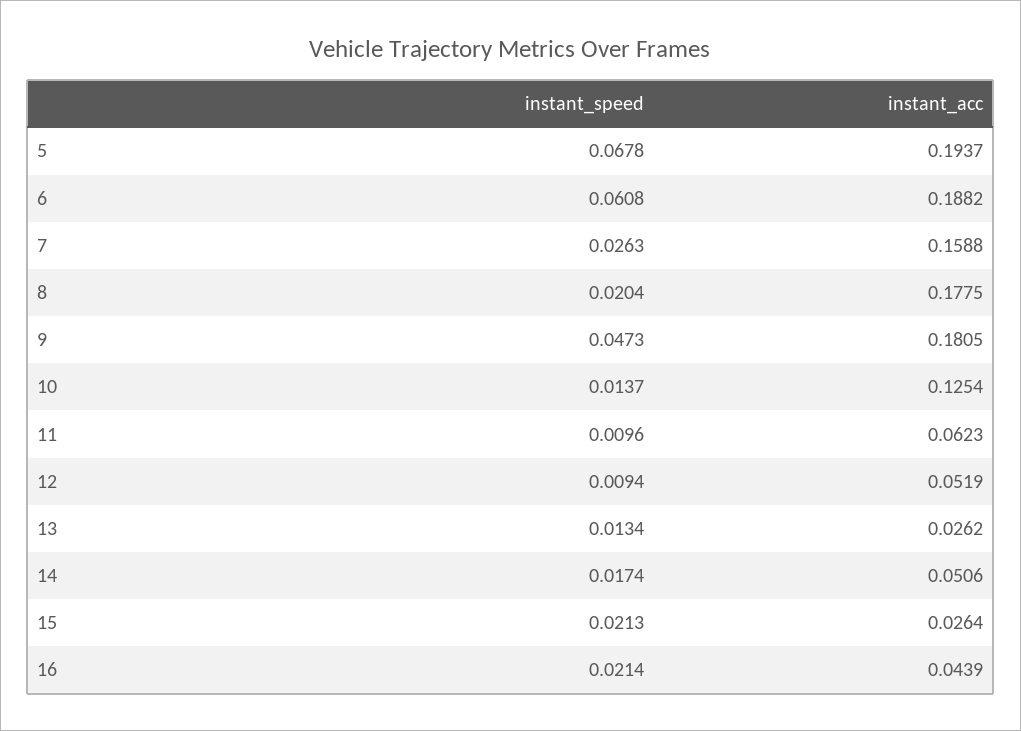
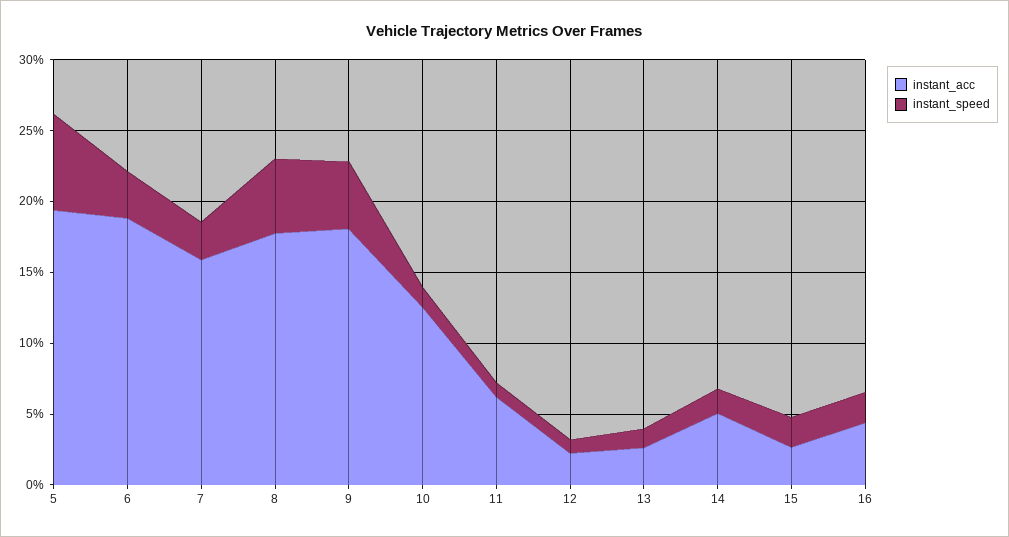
instant_speed, 6: 0.0608 -> 0.03
instant_speed, 8: 0.0204 -> 0.05
instant_acc, 12: 0.0519 -> 0.02

